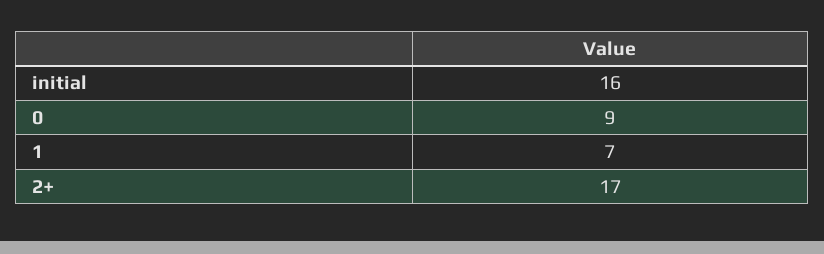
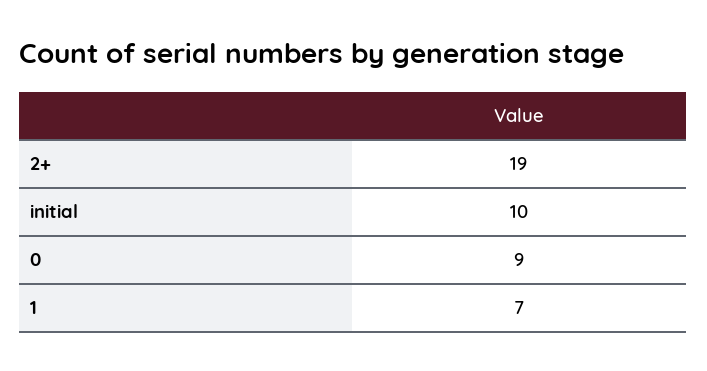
initial: 16 -> 10
2+: 17 -> 19

